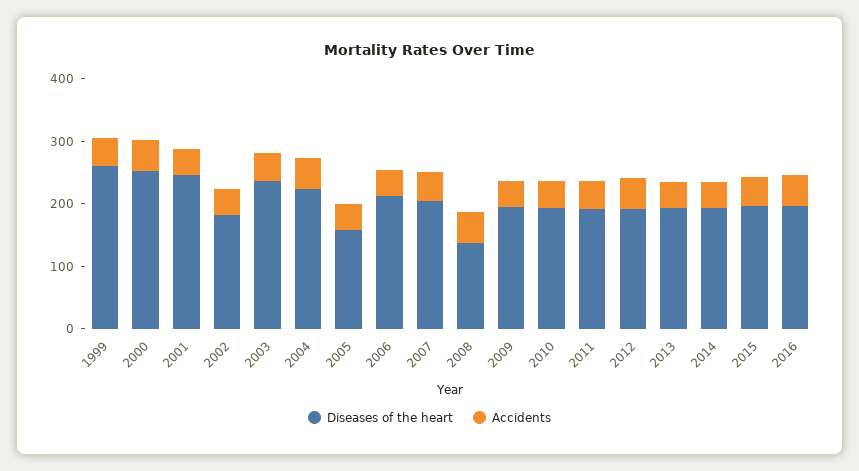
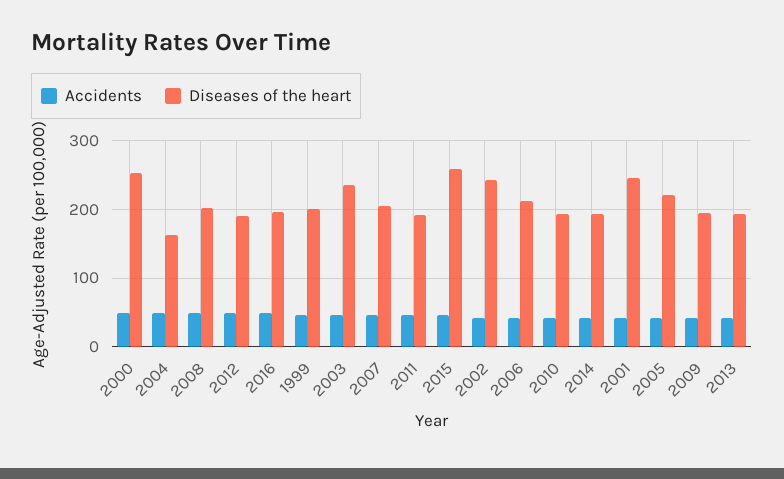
Diseases of the heart, 1999: 260 -> 200
Diseases of the heart, 2002: 180 -> 240
Diseases of the heart, 2004: 220 -> 160
Diseases of the heart, 2005: 160 -> 220
Diseases of the heart, 2008: 140 -> 200
Diseases of the heart, 2015: 200 -> 260

